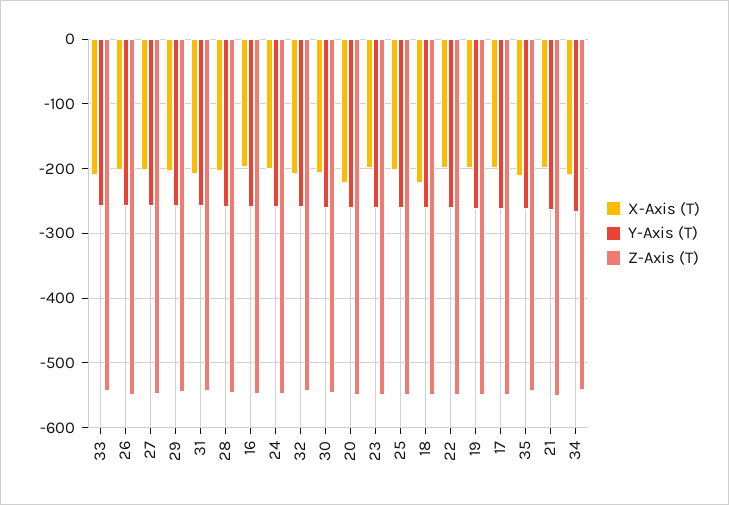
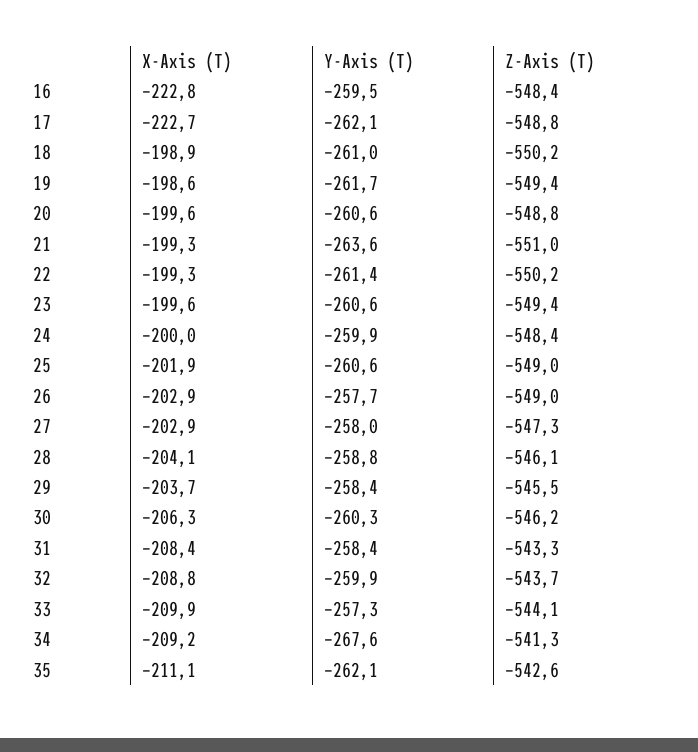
X-Axis (T), 16: -200 -> -222.8
X-Axis (T), 20: -220 -> -199.6
X-Axis (T), 18: -220 -> -198.9
X-Axis (T), 17: -200 -> -222.7

